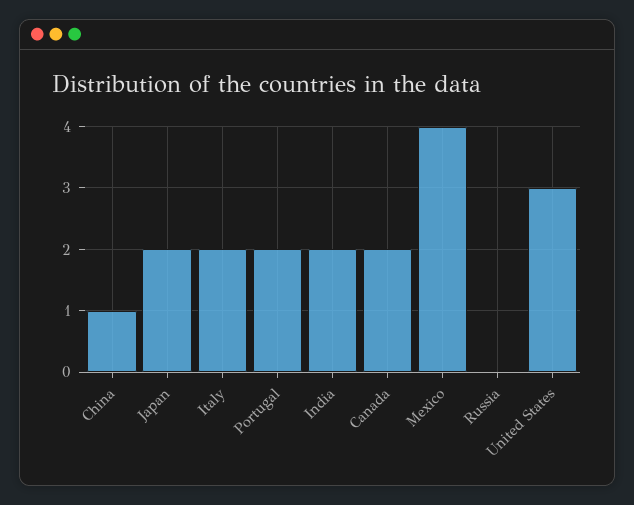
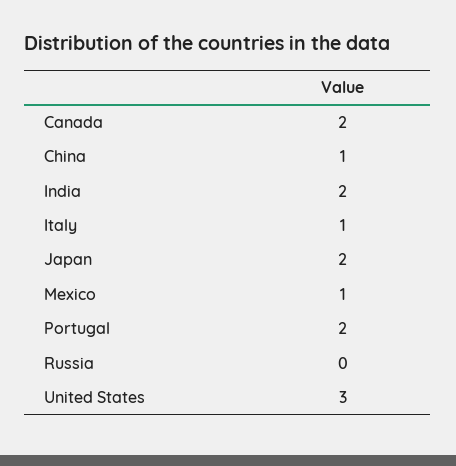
Italy: 2 -> 1
Mexico: 4 -> 1

